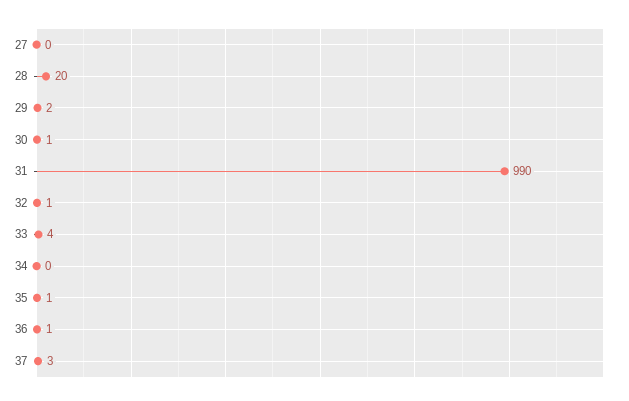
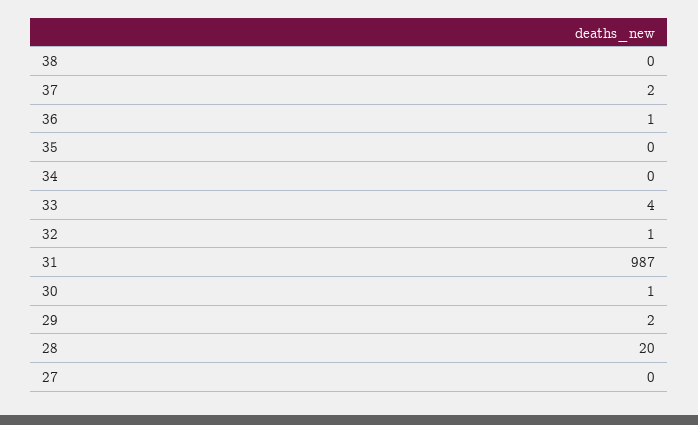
31: 990 -> 987
35: 1 -> 0
37: 3 -> 2
38: none -> 0

